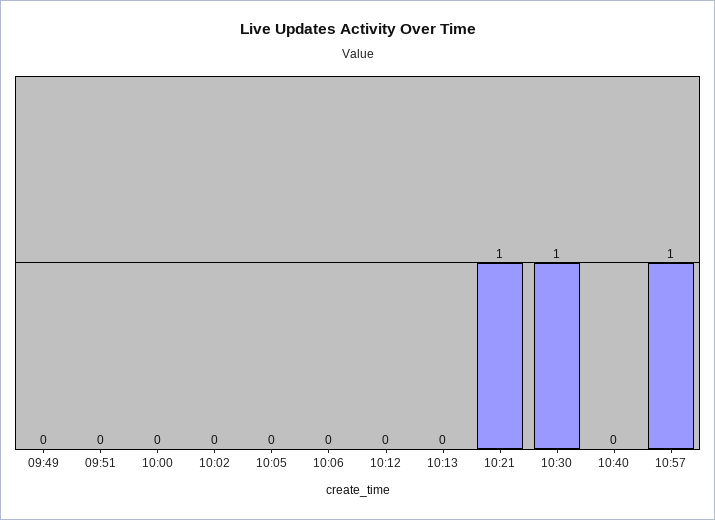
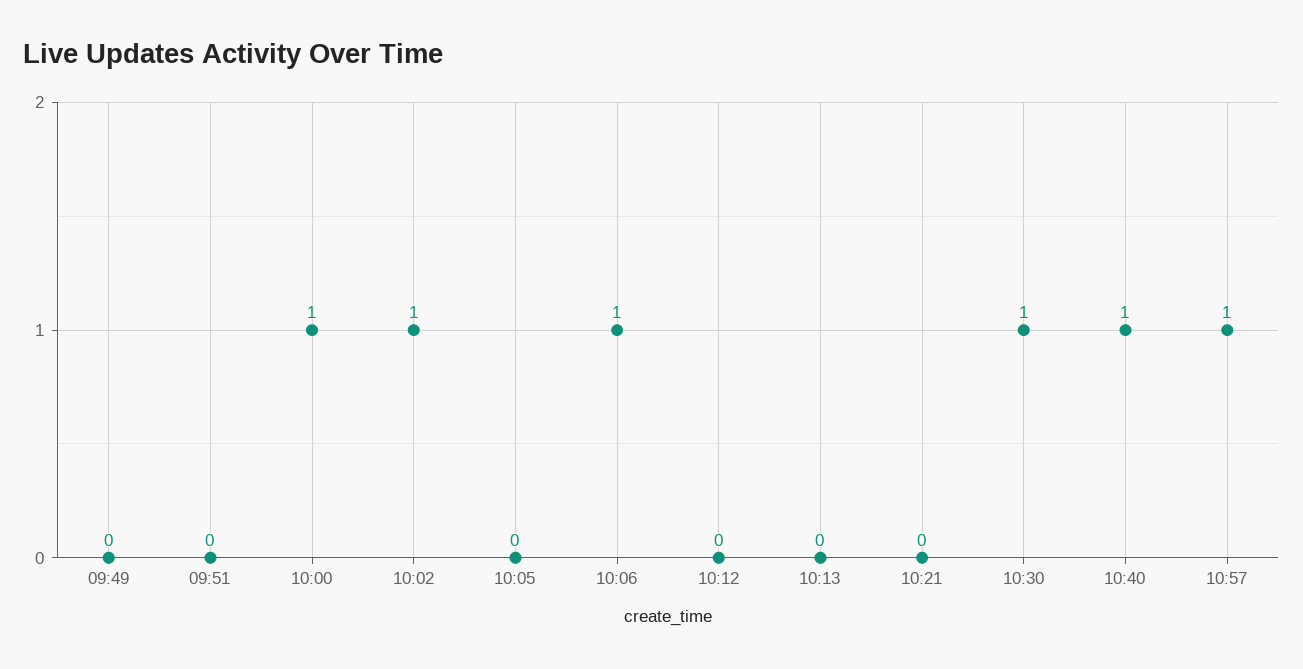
10:00: 0 -> 1
10:02: 0 -> 1
10:06: 0 -> 1
10:21: 1 -> 0
10:40: 0 -> 1

